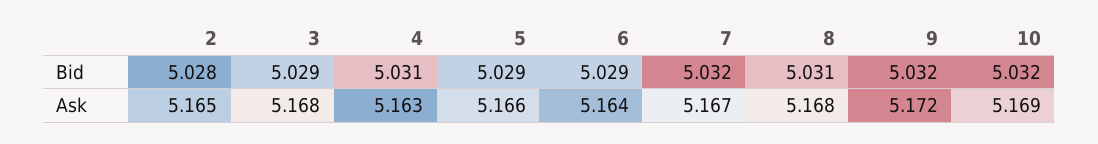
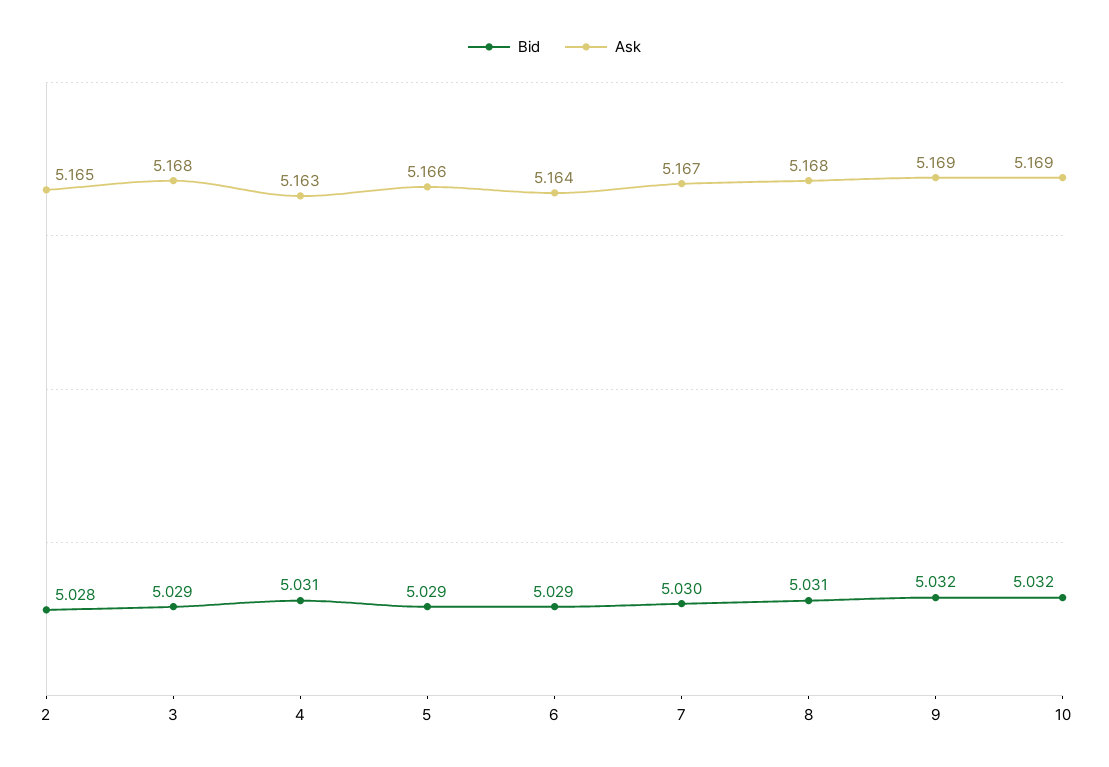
Bid, 7: 5.032 -> 5.03
Ask, 9: 5.172 -> 5.169

